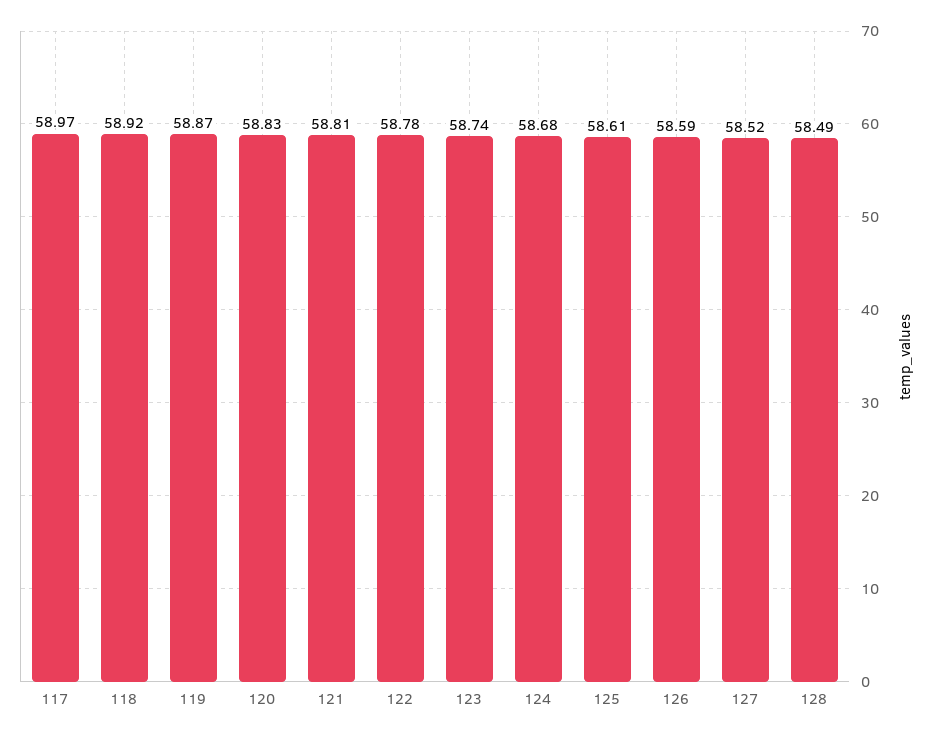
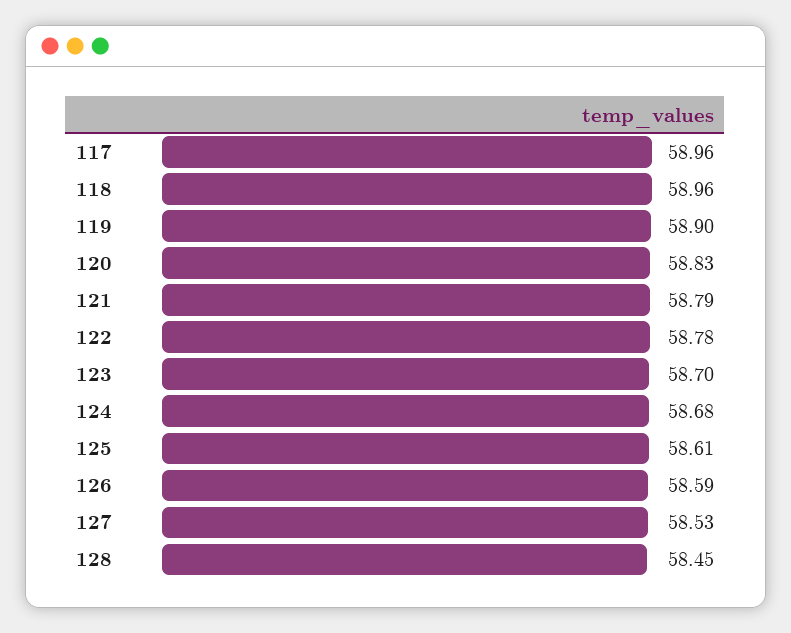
117: 58.97 -> 58.96
118: 58.92 -> 58.96
119: 58.87 -> 58.9
121: 58.81 -> 58.79
123: 58.74 -> 58.7
127: 58.52 -> 58.53
128: 58.49 -> 58.45

